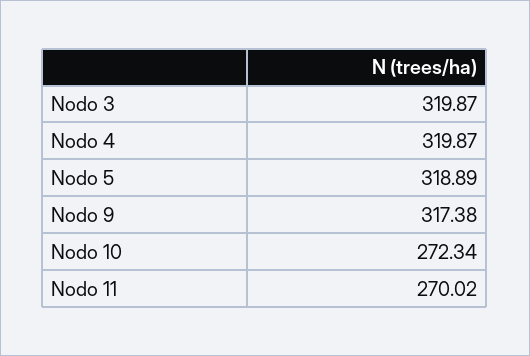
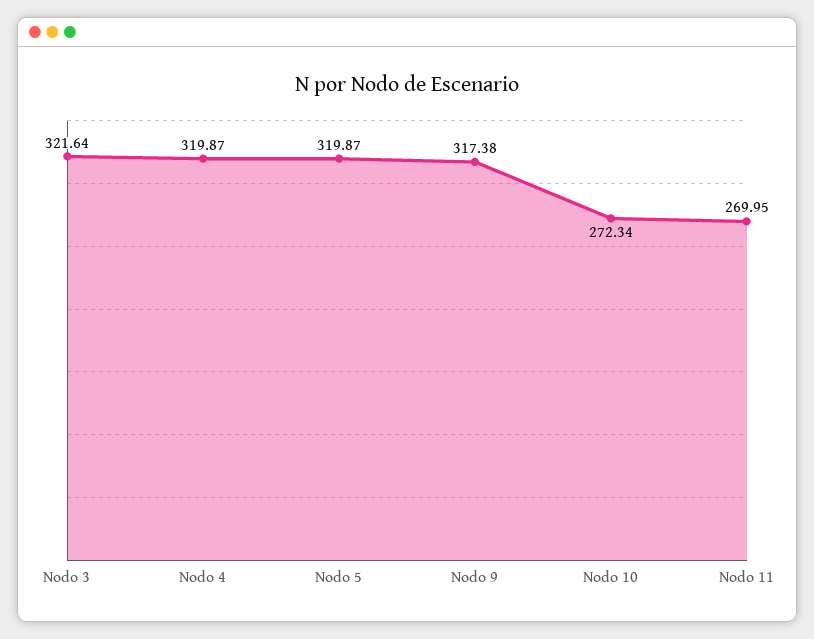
Nodo 3: 319.87 -> 321.64
Nodo 5: 318.89 -> 319.87
Nodo 11: 270.02 -> 269.95

